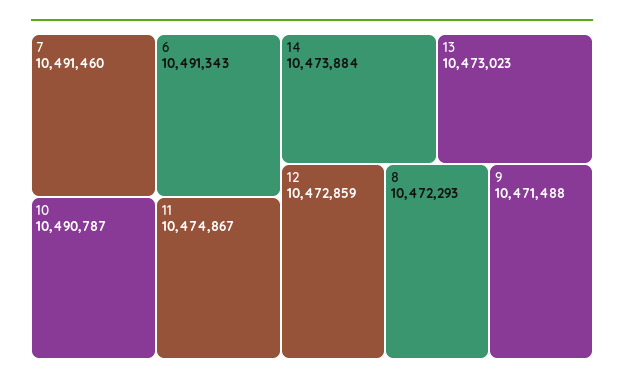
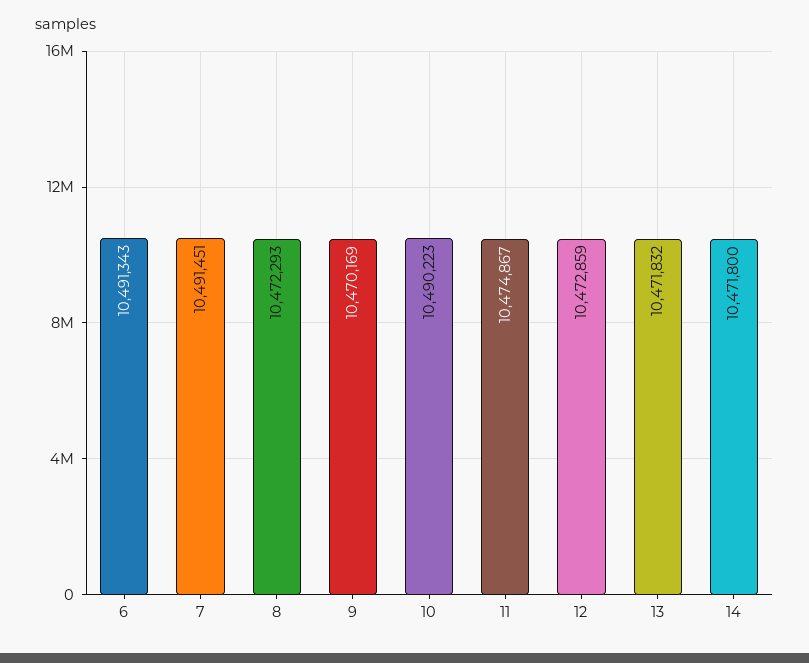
7: 10491460 -> 10491451
10: 10490787 -> 10490223
14: 10473884 -> 10471800
13: 10473023 -> 10471832
9: 10471488 -> 10470169

